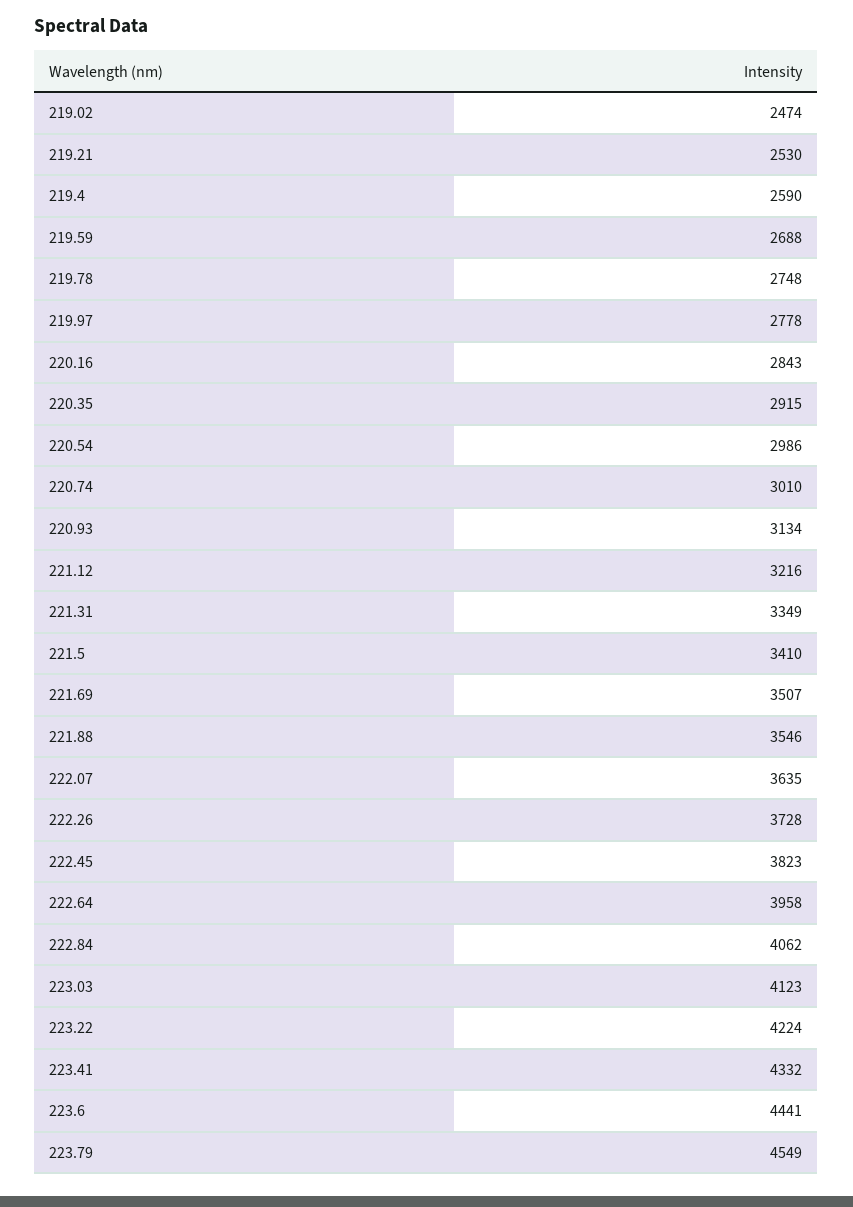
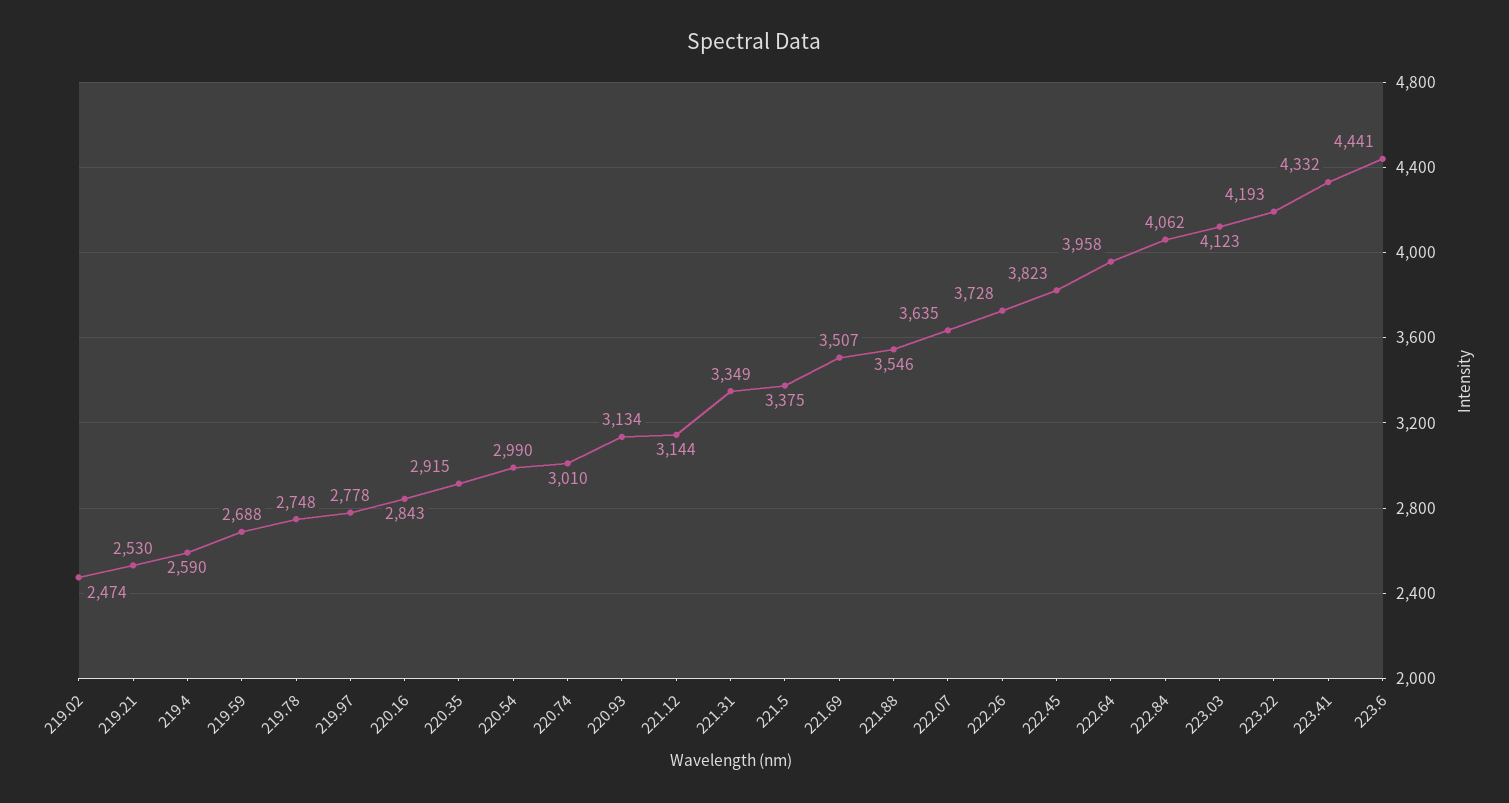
220.54: 2986 -> 2990
221.12: 3216 -> 3144
221.5: 3410 -> 3375
223.22: 4224 -> 4193
223.79: 4549 -> none

